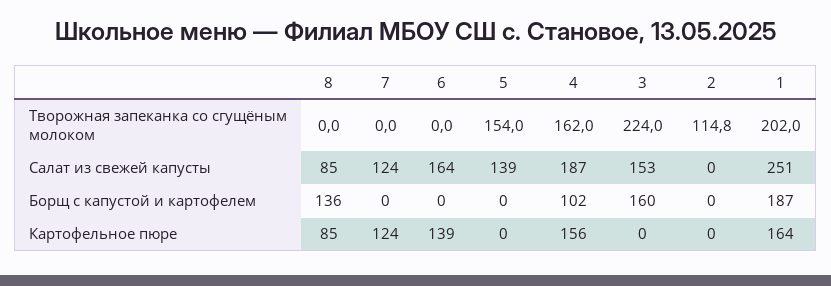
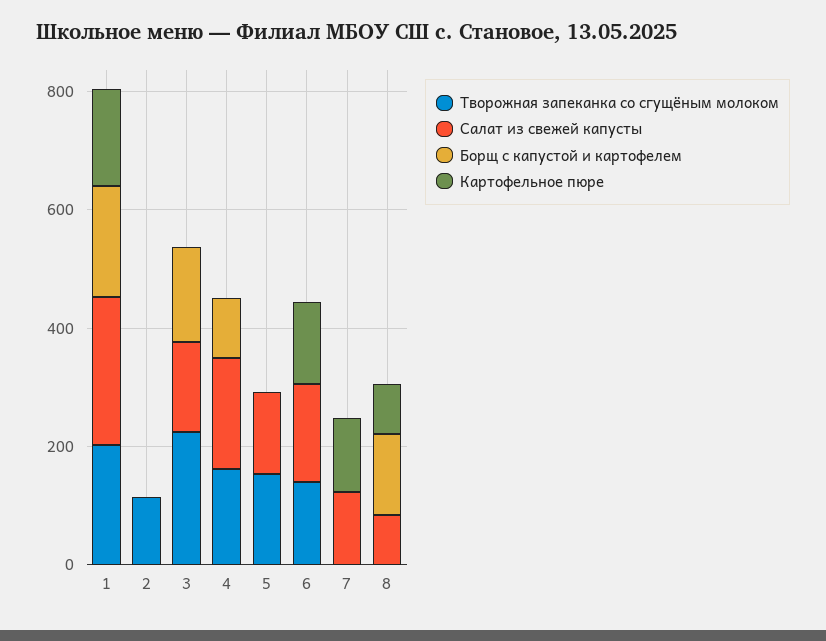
Творожная запеканка со сгущёным молоком, 6: 0 -> 150
Картофельное пюре, 4: 156 -> 0

